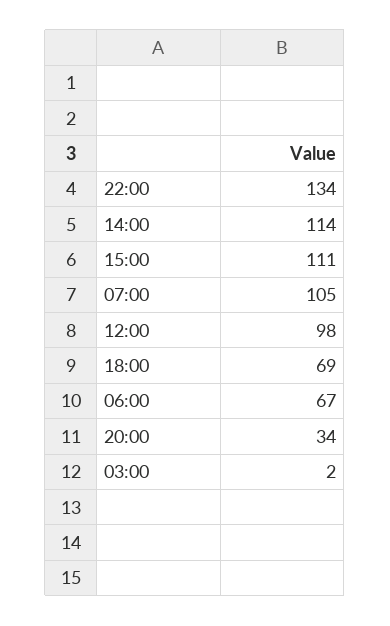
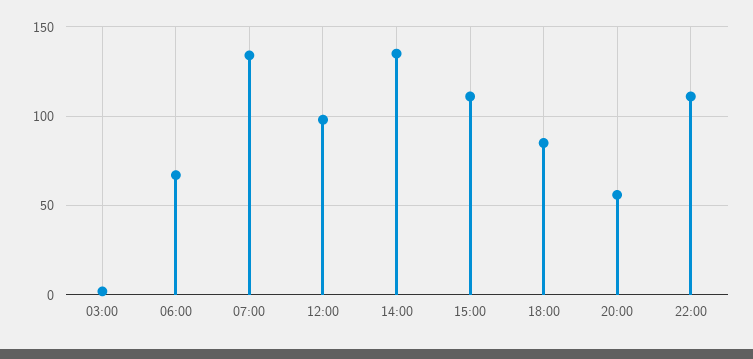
22:00: 134 -> 110
14:00: 114 -> 135
07:00: 105 -> 135
18:00: 69 -> 85
20:00: 34 -> 55

